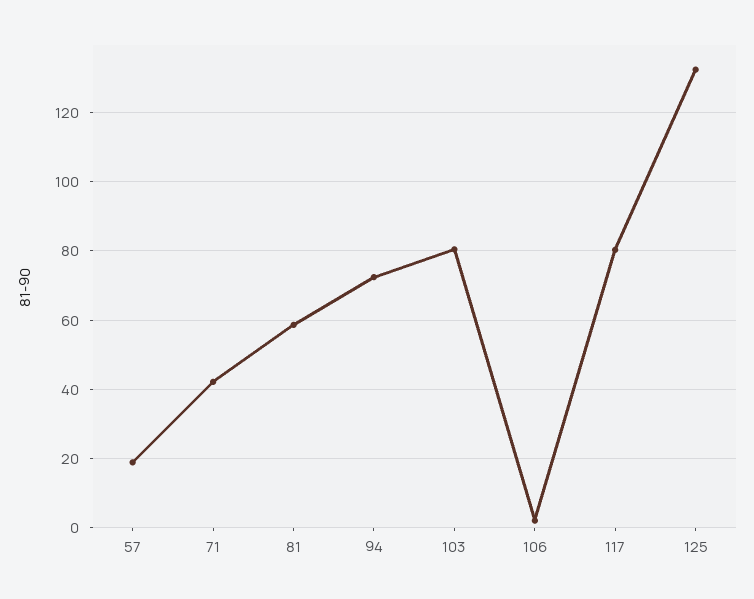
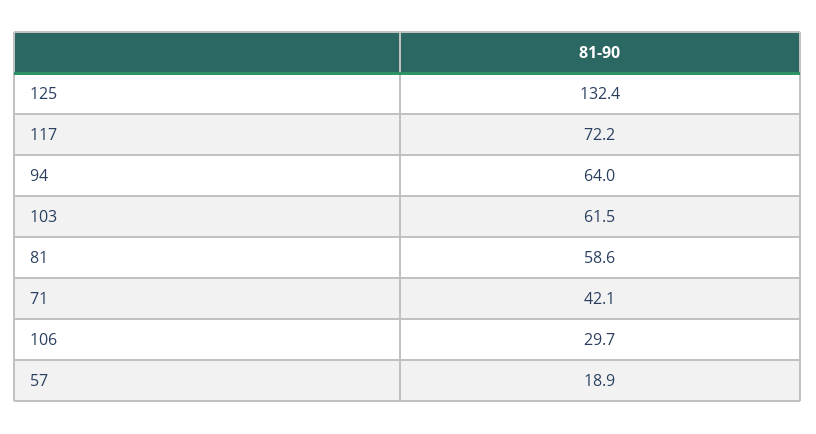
94: 72 -> 64
103: 80 -> 61.5
106: 2 -> 29.7
117: 80 -> 72.2

